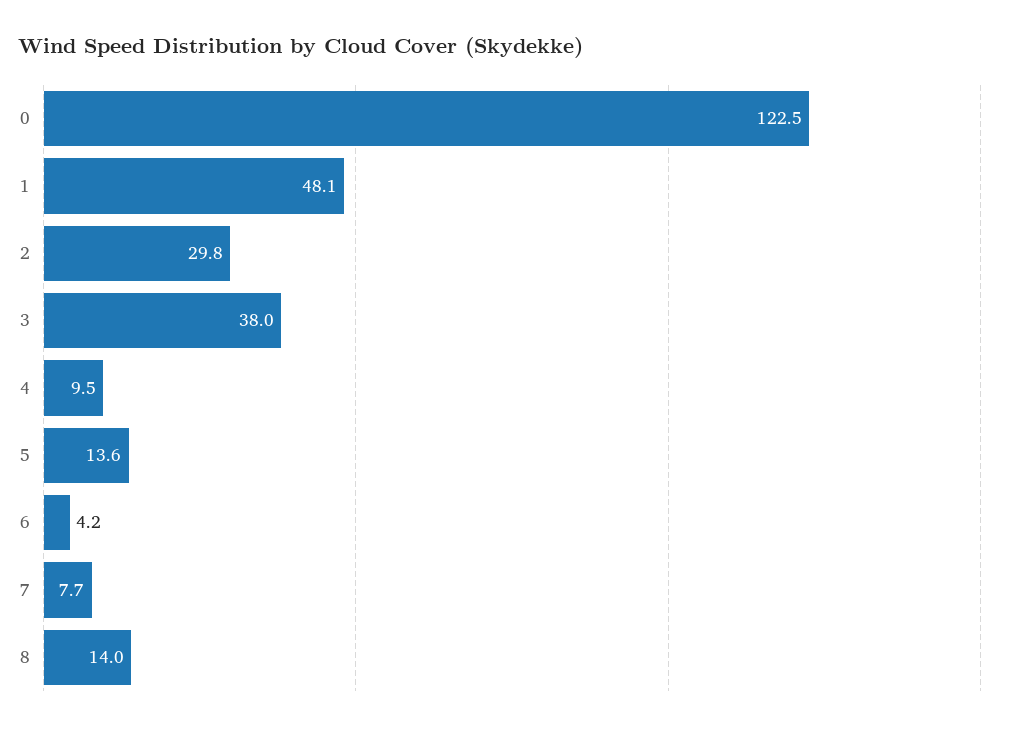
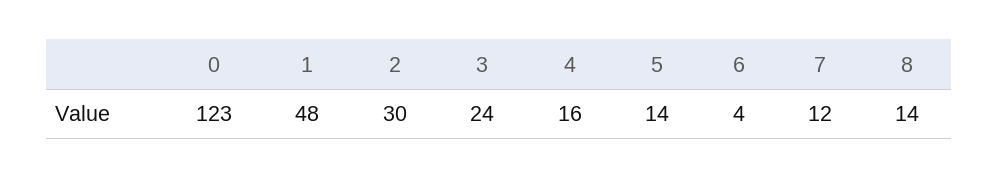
3: 38 -> 24
4: 9.5 -> 16
7: 7.7 -> 12

